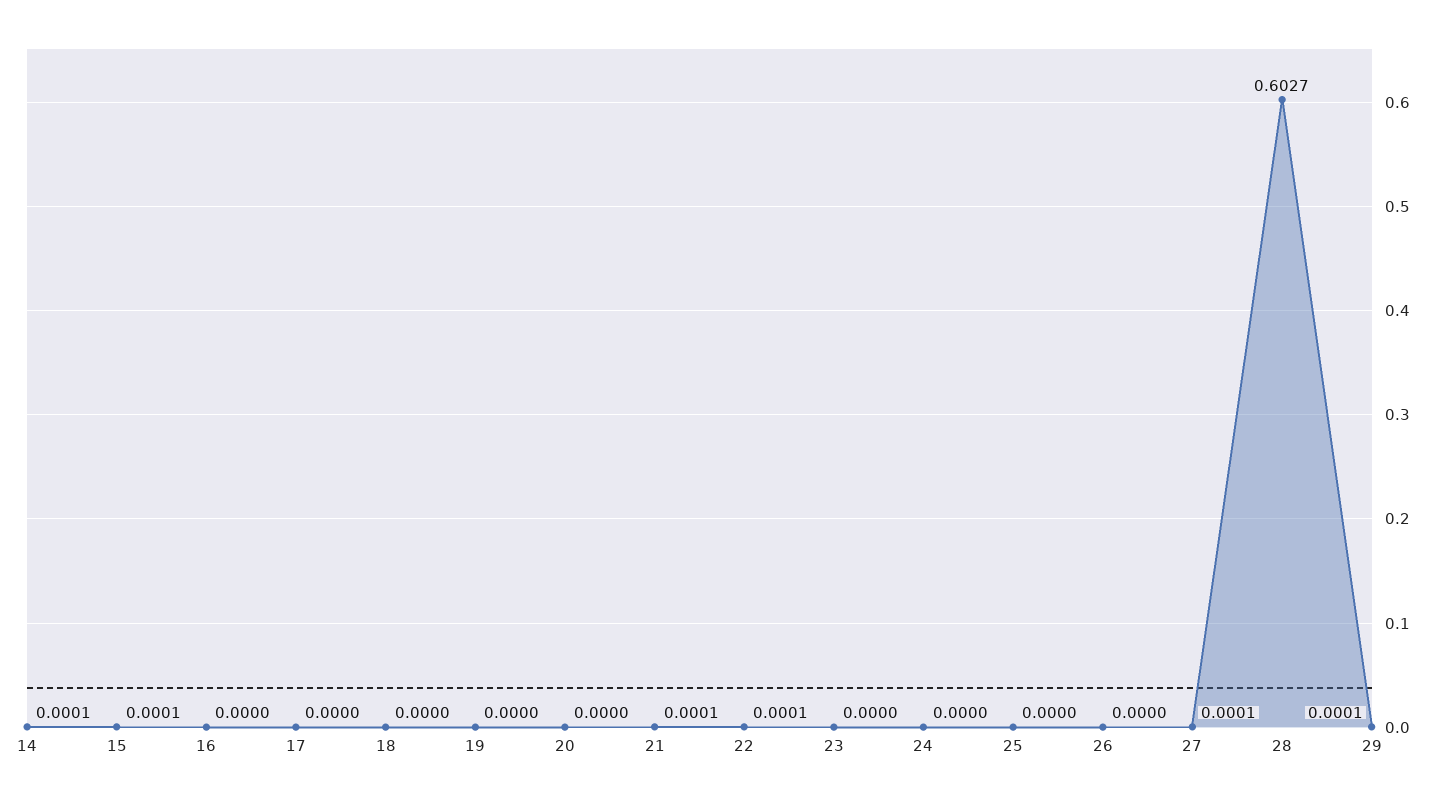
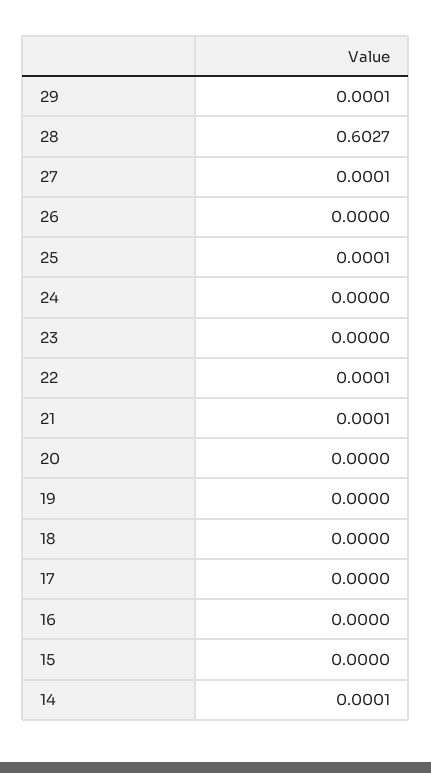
15: 0.0001 -> 0
25: 0 -> 0.0001

